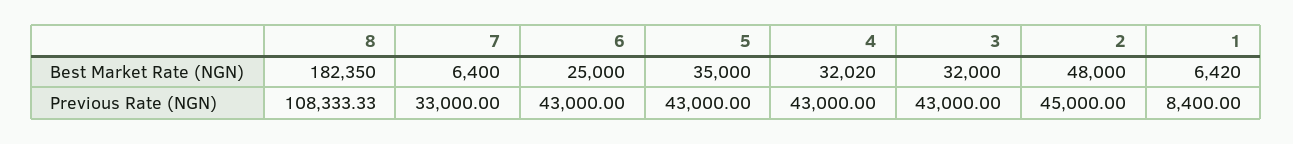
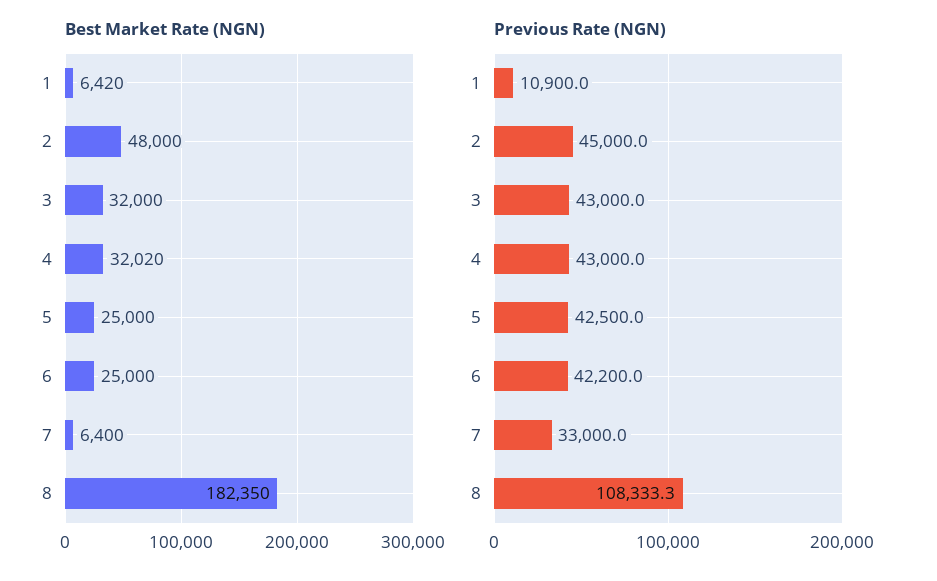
Best Market Rate (NGN), 5: 35000 -> 25000
Previous Rate (NGN), 6: 43000 -> 42200
Previous Rate (NGN), 5: 43000 -> 42500
Previous Rate (NGN), 1: 8400 -> 10900

